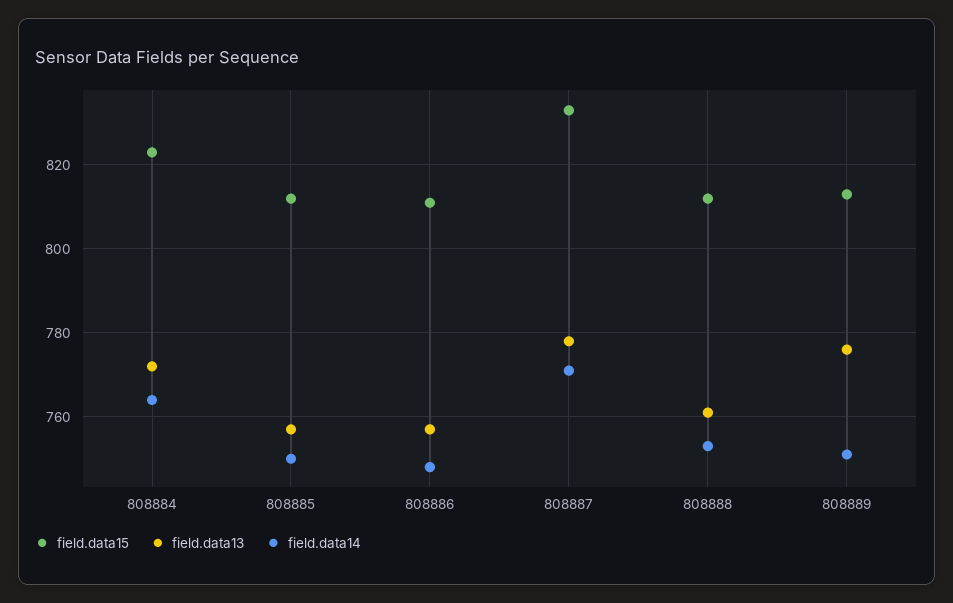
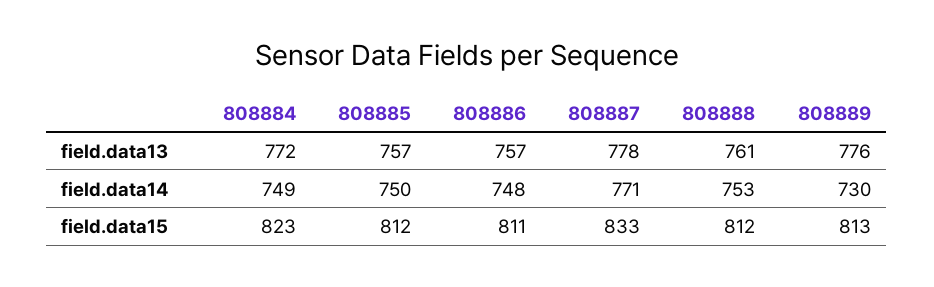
field.data14, 808884: 765 -> 749
field.data14, 808889: 750 -> 730

